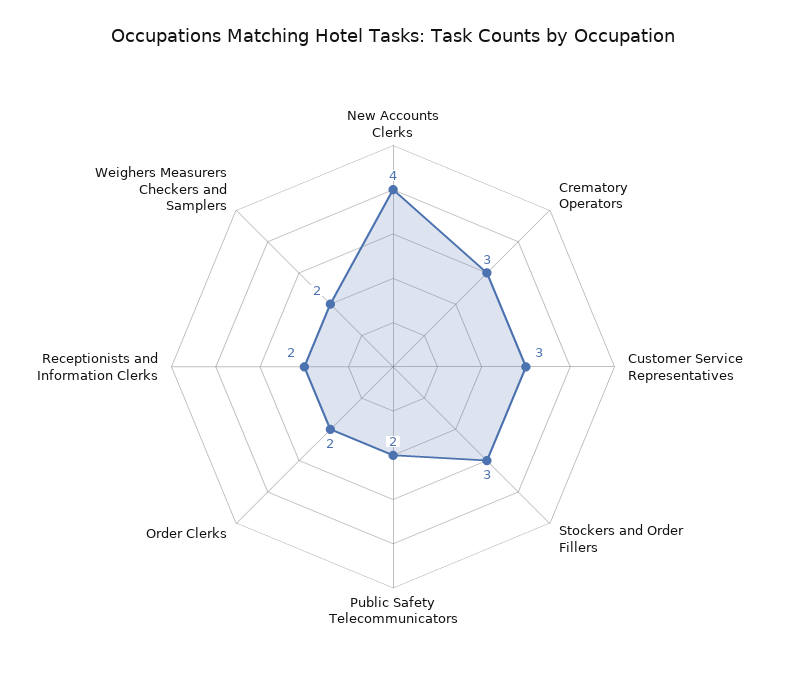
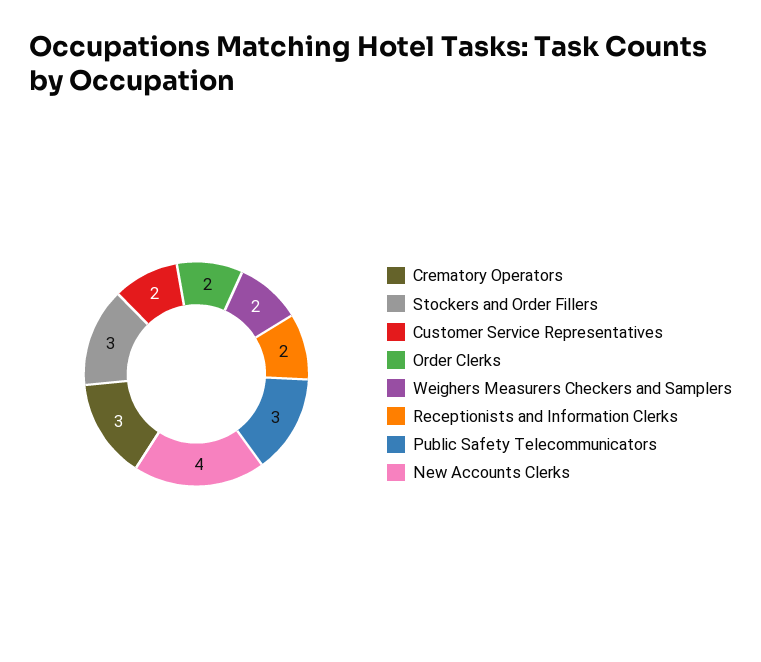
Customer Service Representatives: 3 -> 2
Public Safety Telecommunicators: 2 -> 3

